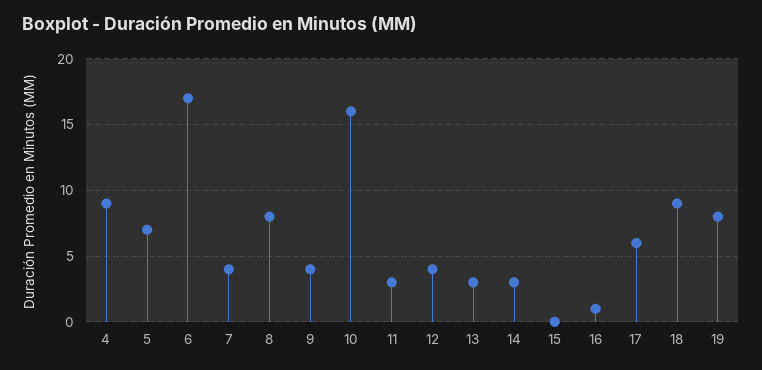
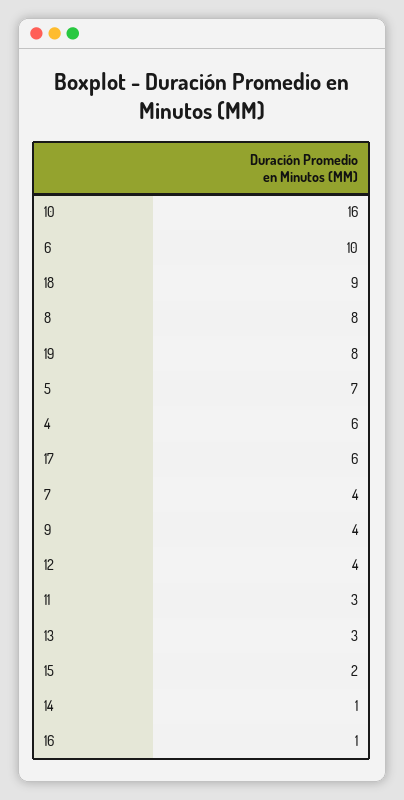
4: 9 -> 6
6: 17 -> 10
14: 3 -> 1
15: 0 -> 2

